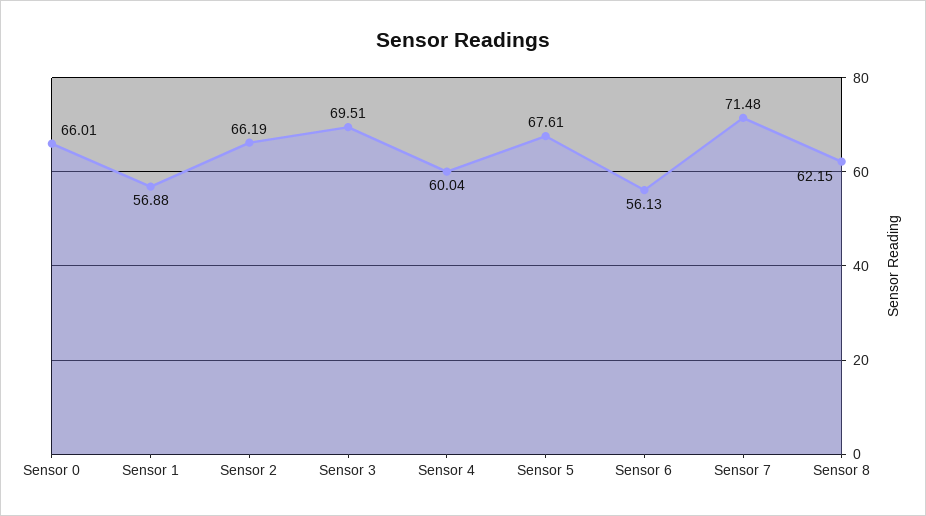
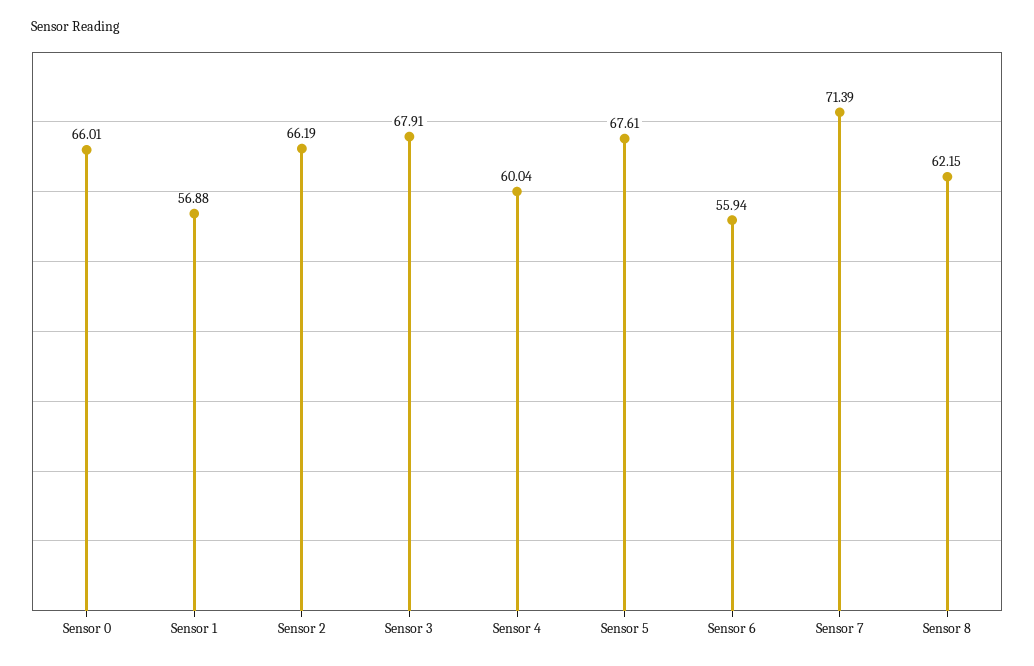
Sensor 3: 69.51 -> 67.91
Sensor 6: 56.13 -> 55.94
Sensor 7: 71.48 -> 71.39

